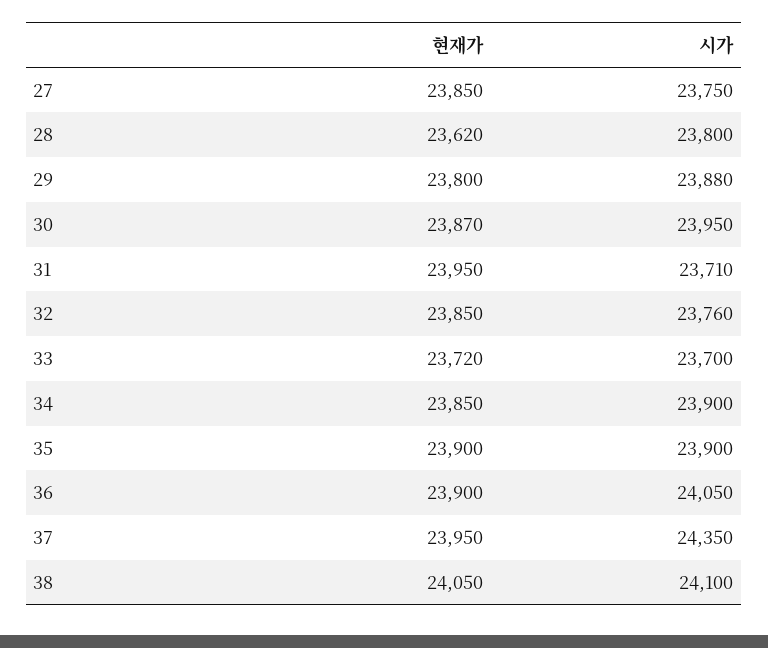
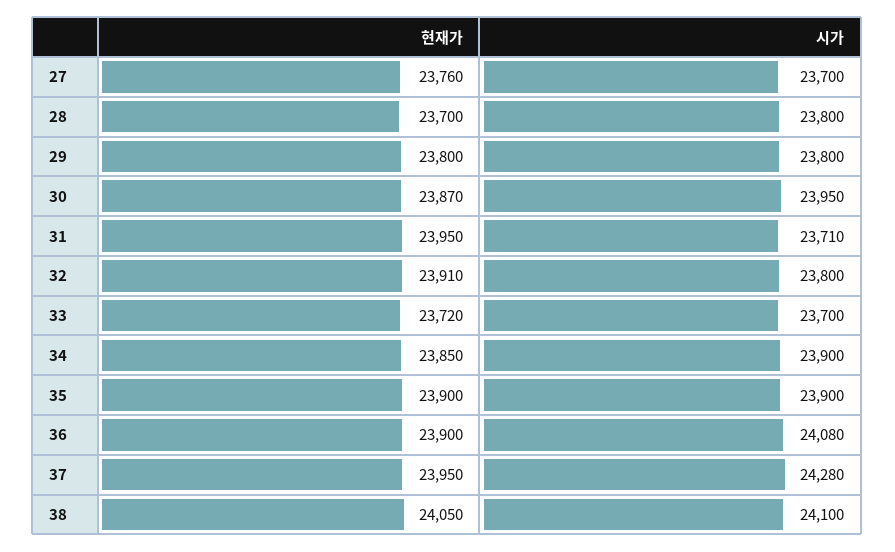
현재가, 27: 23850 -> 23760
시가, 27: 23750 -> 23700
현재가, 28: 23620 -> 23700
시가, 29: 23880 -> 23800
현재가, 32: 23850 -> 23910
시가, 32: 23760 -> 23800
시가, 36: 24050 -> 24080
시가, 37: 24350 -> 24280

